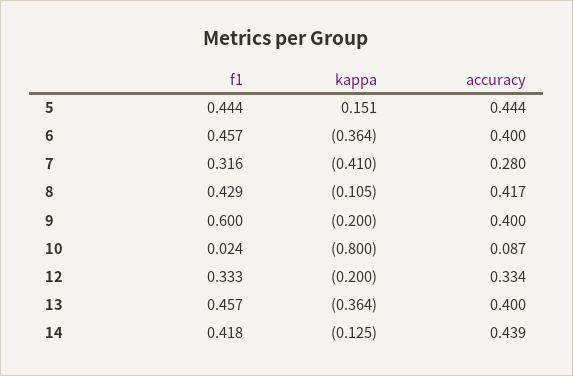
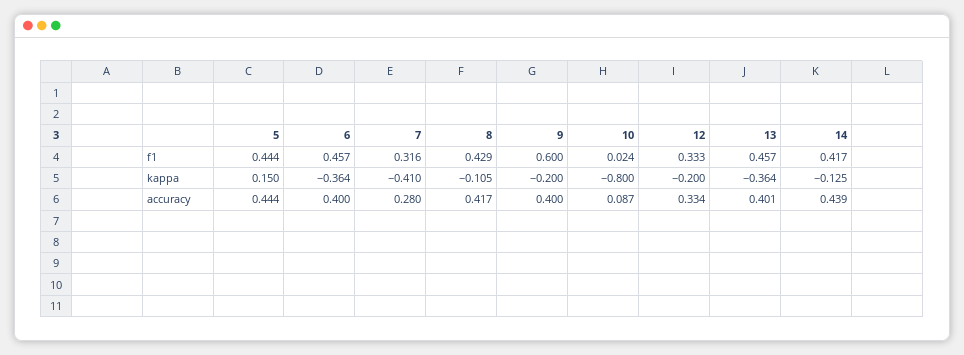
kappa, 5: 0.151 -> 0.15
accuracy, 13: 0.4 -> 0.401
f1, 14: 0.418 -> 0.417

